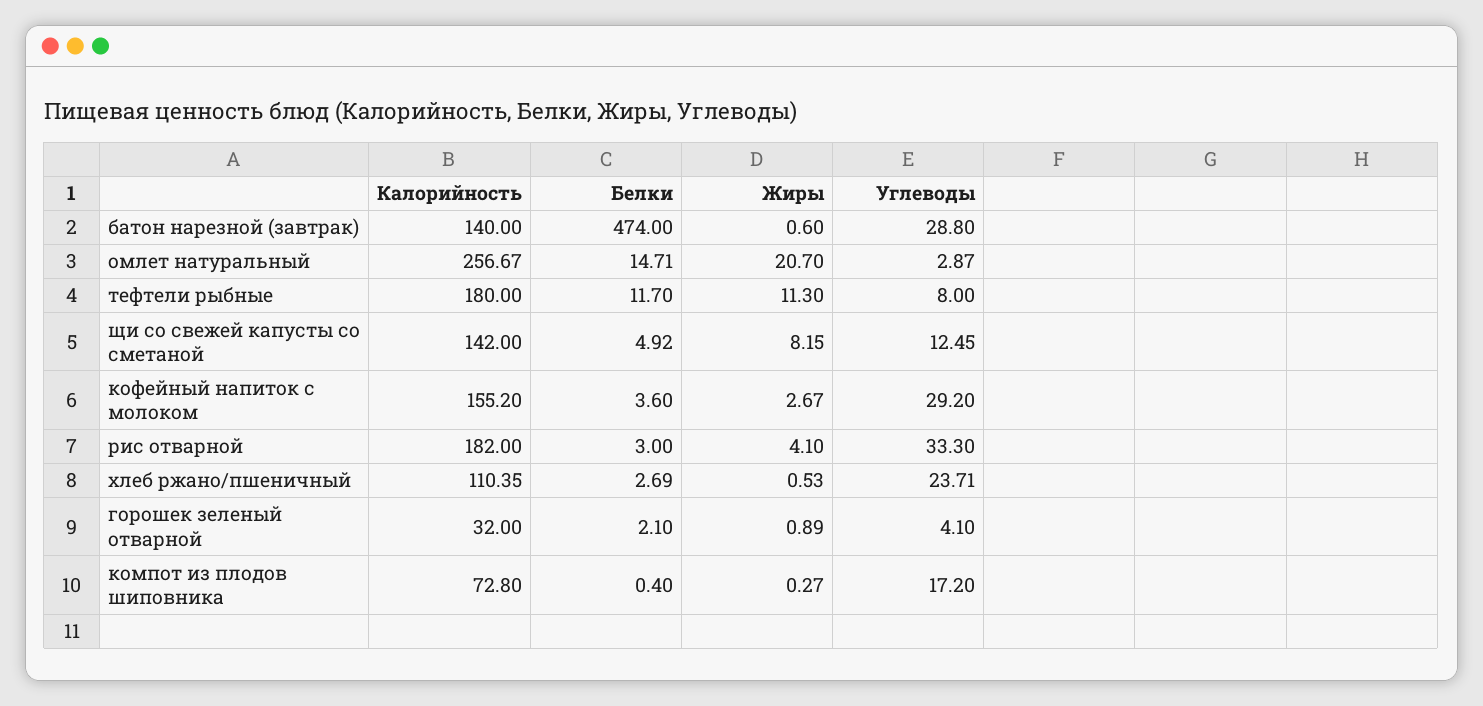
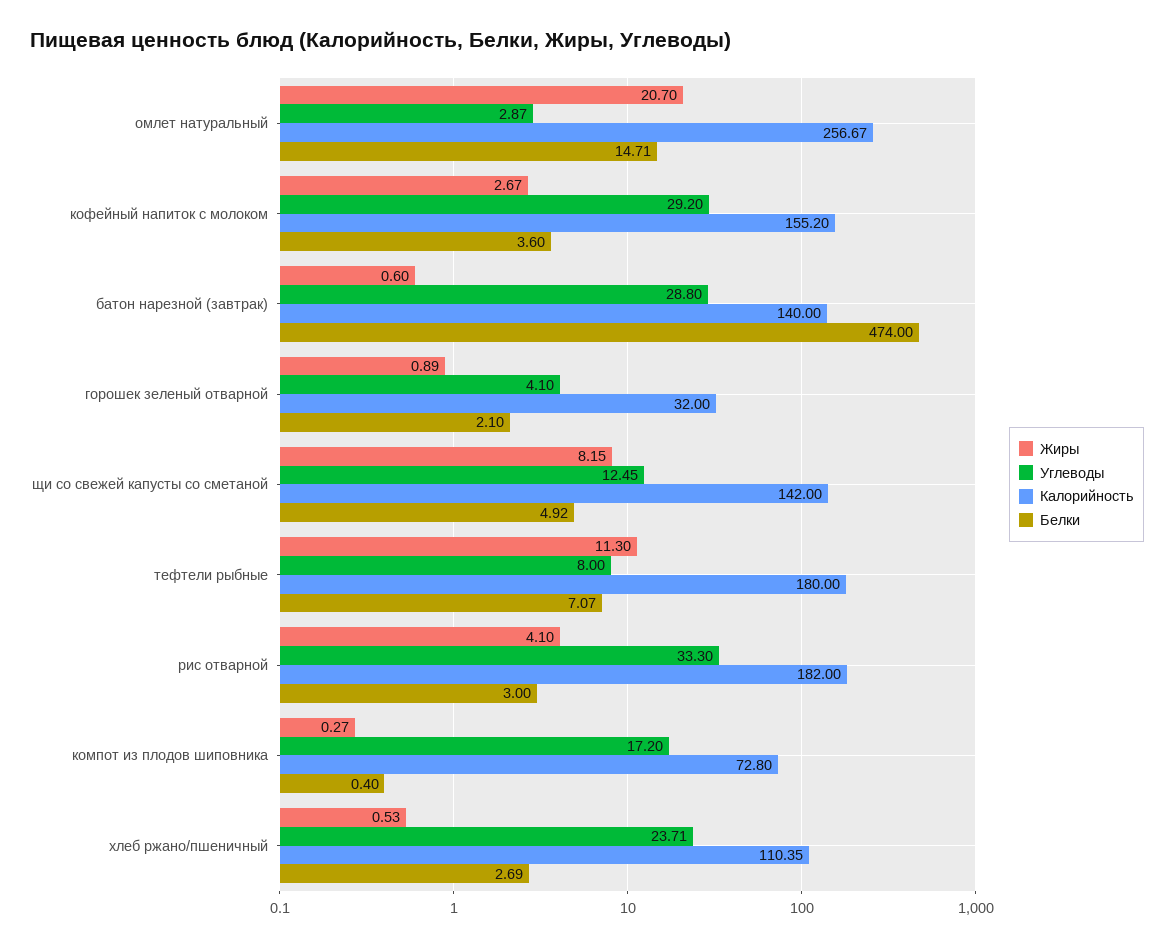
Белки, тефтели рыбные: 11.7 -> 7.07

